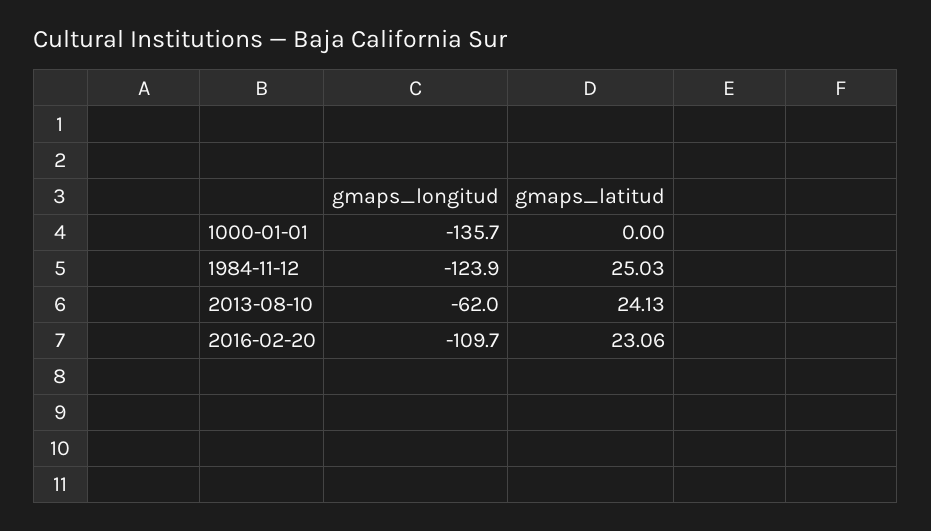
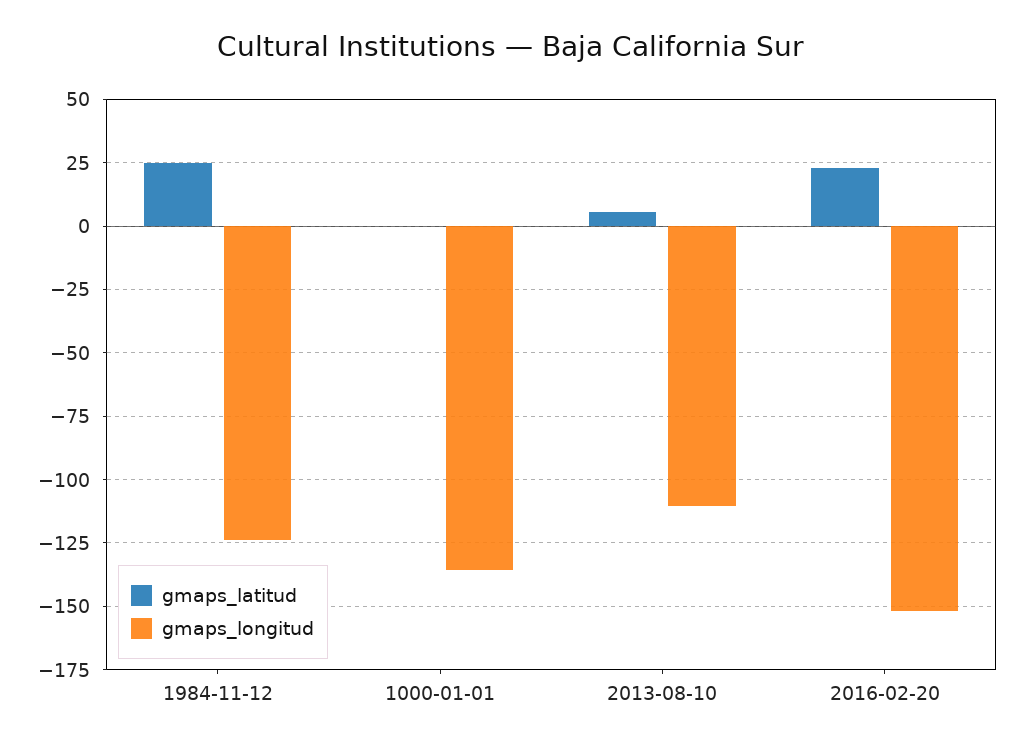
gmaps_longitud, 2013-08-10: -62 -> -110
gmaps_latitud, 2013-08-10: 24.13 -> 5
gmaps_longitud, 2016-02-20: -109.7 -> -152.5

